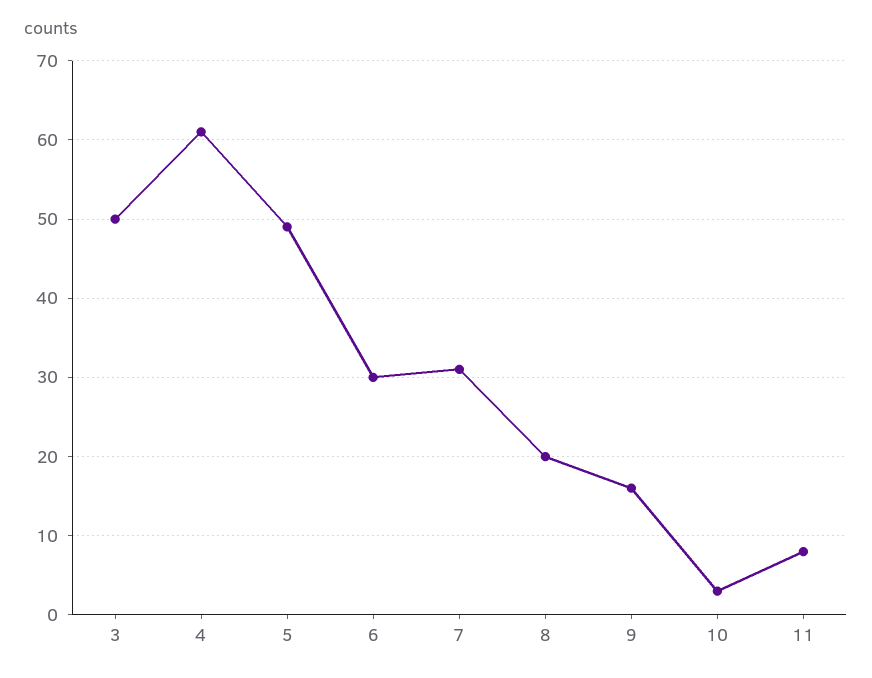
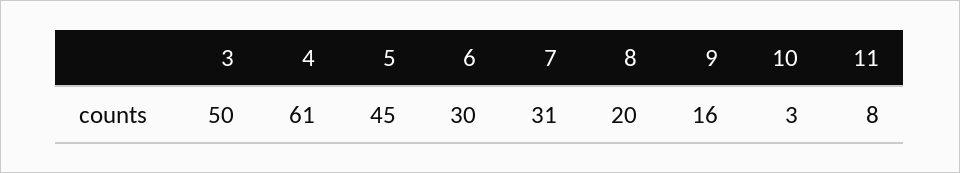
5: 49 -> 45

